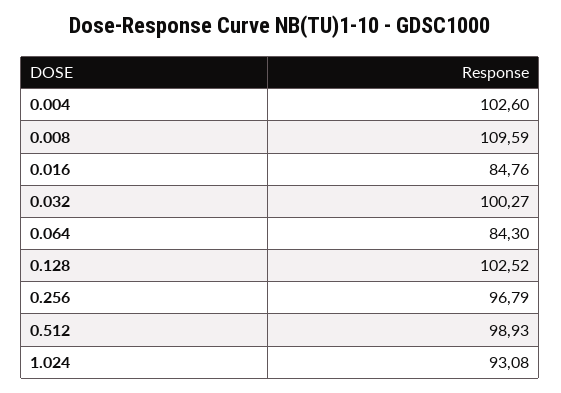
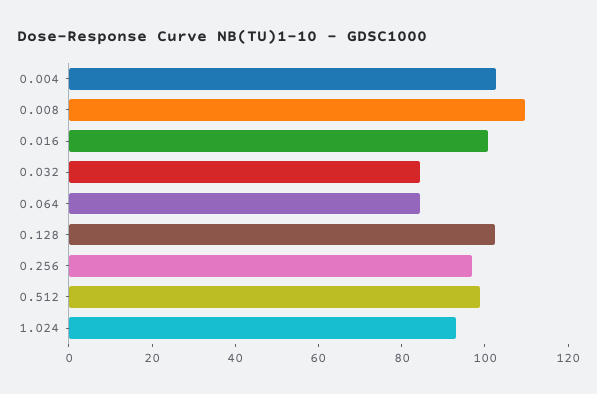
0.016: 84.76 -> 100
0.032: 100.27 -> 85

